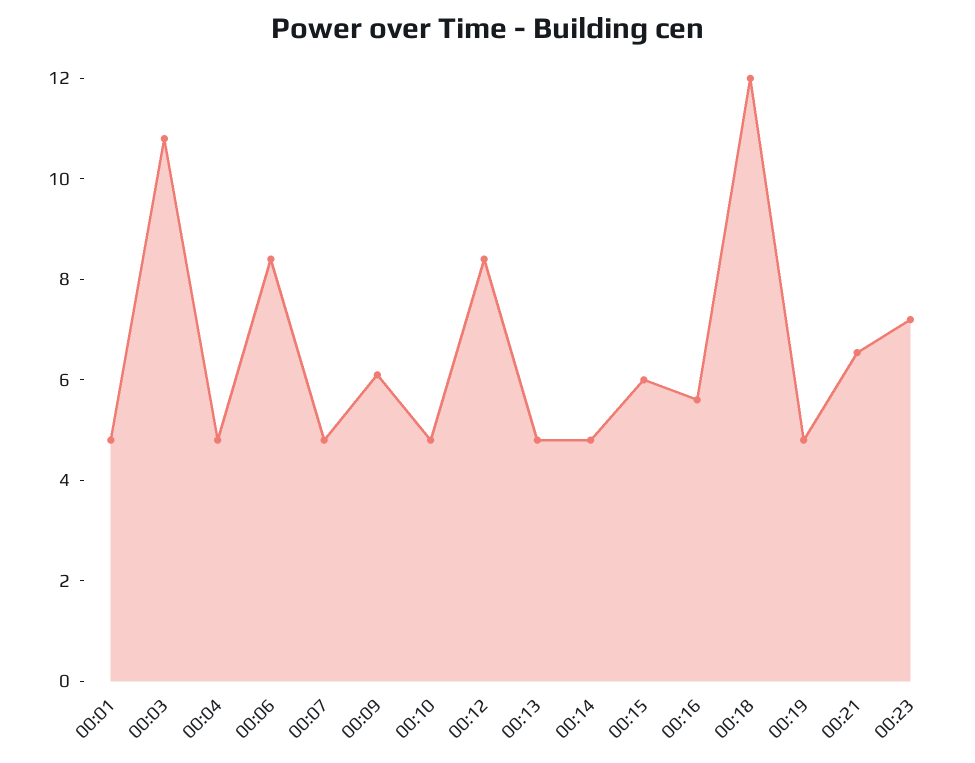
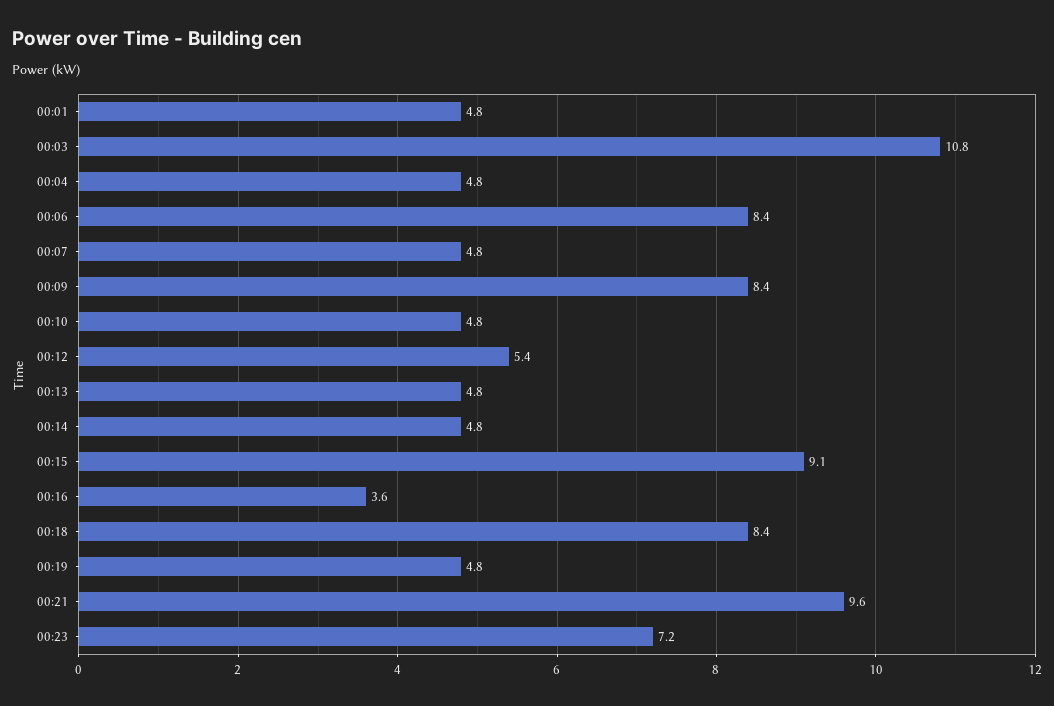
00:09: 6 -> 8.4
00:12: 8.5 -> 5.4
00:15: 6 -> 9.1
00:16: 5.5 -> 3.6
00:18: 12 -> 8.4
00:21: 6.5 -> 9.6

